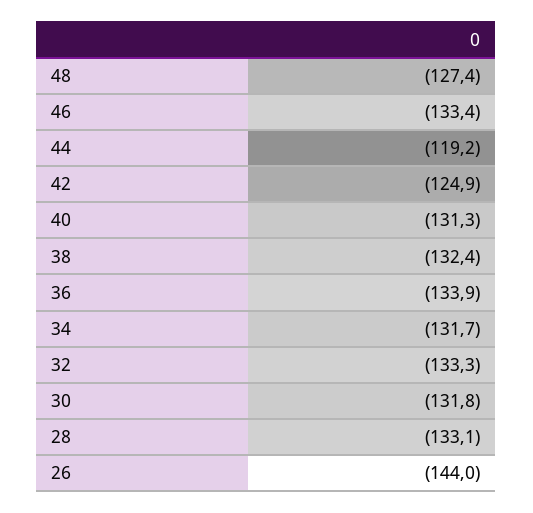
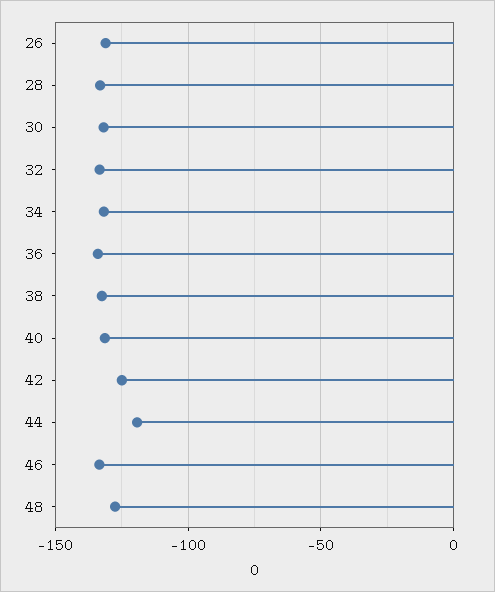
26: -144 -> -130

